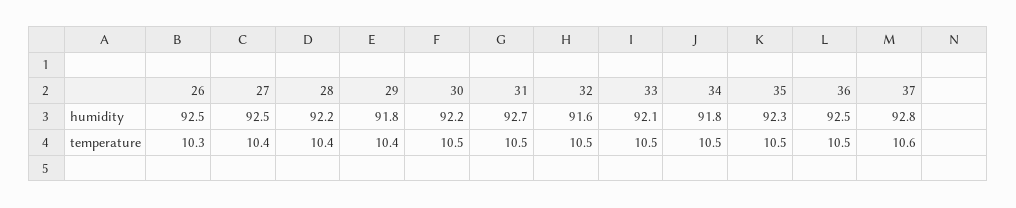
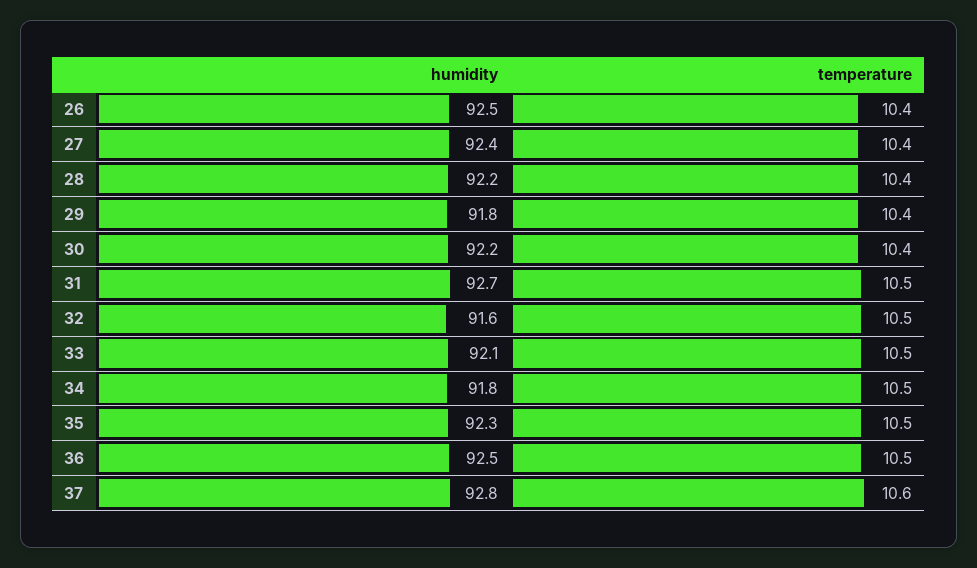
27, humidity: 92.5 -> 92.4
26, temperature: 10.3 -> 10.4
30, temperature: 10.5 -> 10.4

